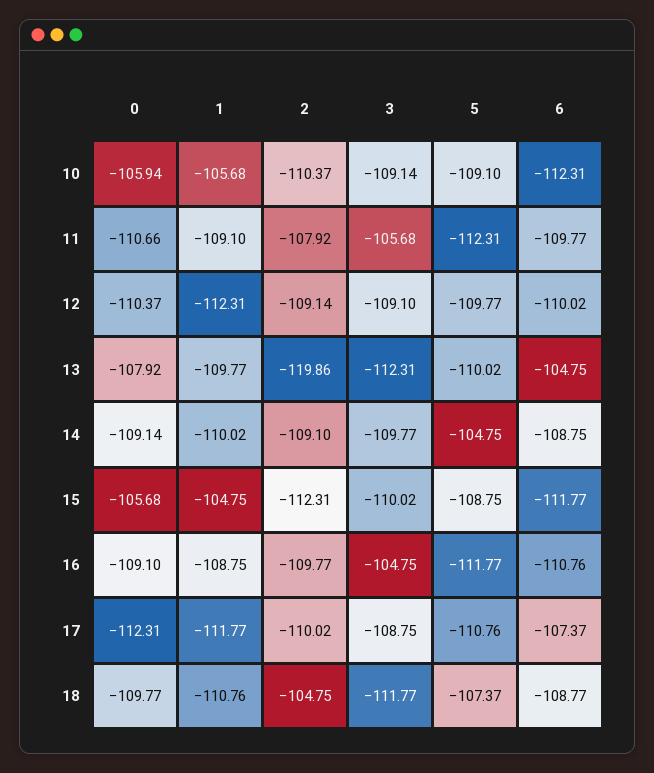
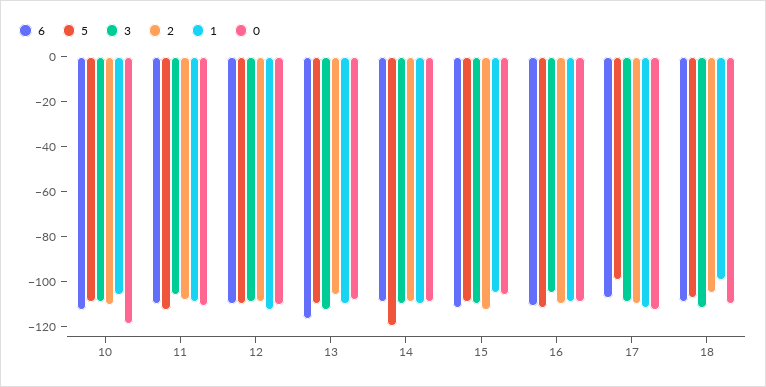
0, 10: -105.94 -> -120
2, 13: -119.86 -> -105
6, 13: -104.75 -> -115
5, 14: -104.75 -> -120
5, 17: -110.76 -> -100
1, 18: -110.76 -> -100

